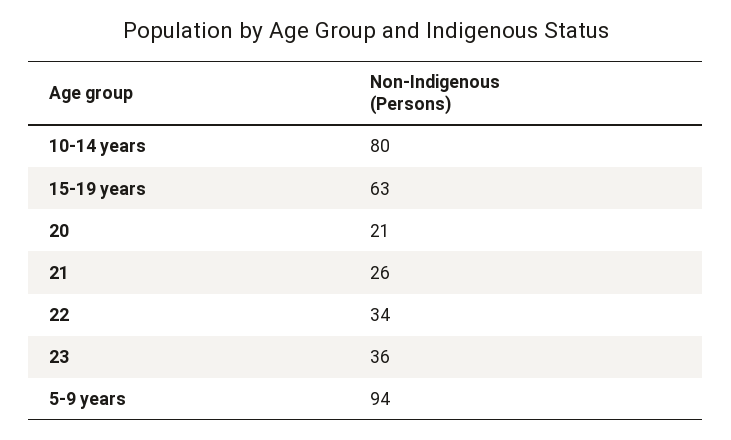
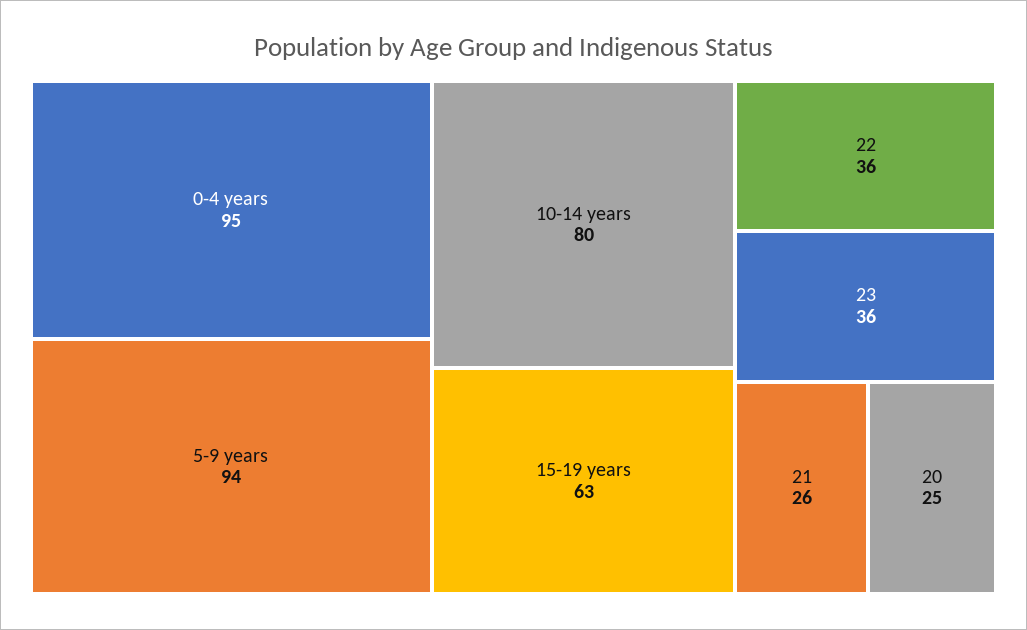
20: 21 -> 25
22: 34 -> 36
0-4 years: none -> 95

